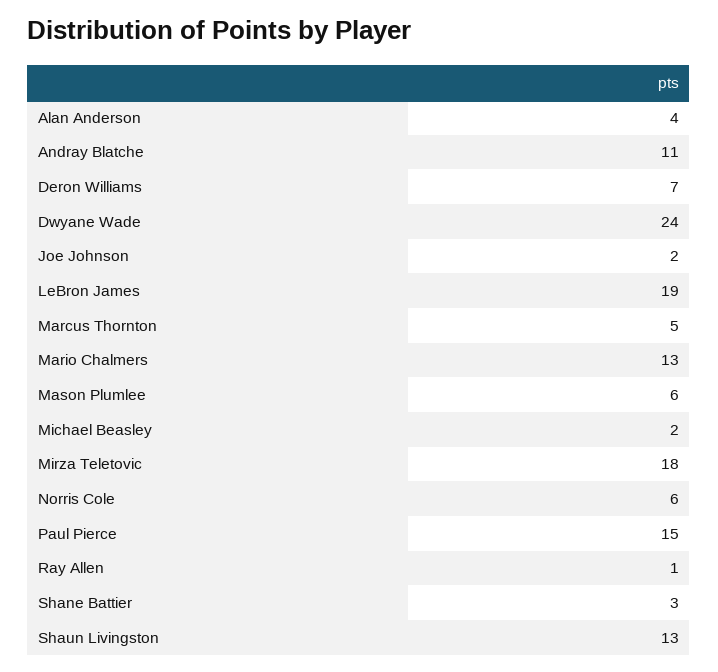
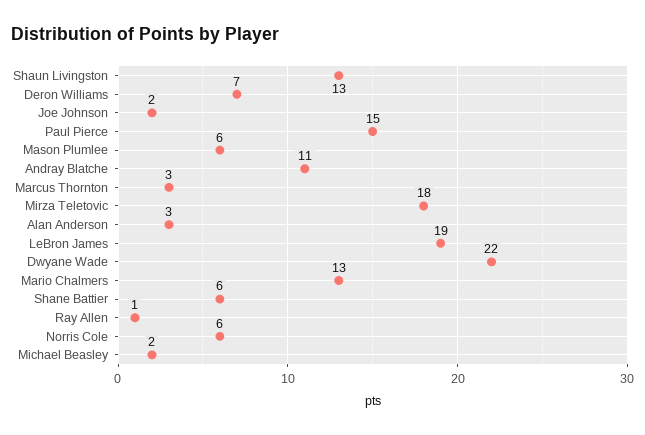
Alan Anderson: 4 -> 3
Dwyane Wade: 24 -> 22
Marcus Thornton: 5 -> 3
Shane Battier: 3 -> 6

